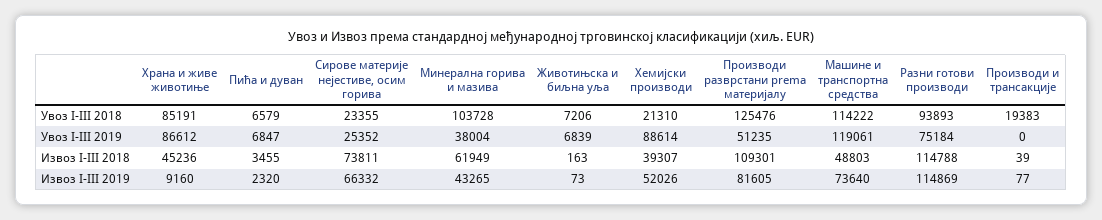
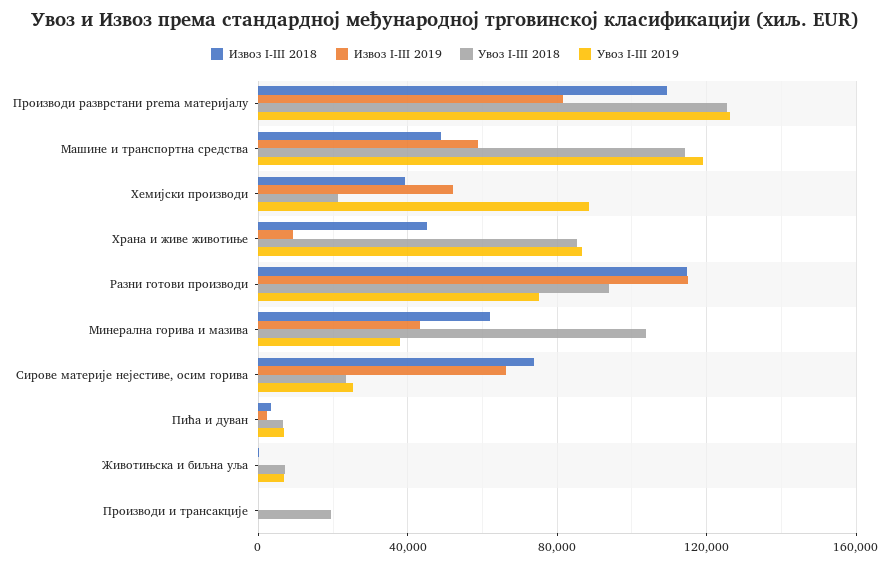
Увоз I-III 2019, Производи разврстани prema материјалу: 51235 -> 125000
Извоз I-III 2019, Машине и транспортна средства: 73640 -> 60000

